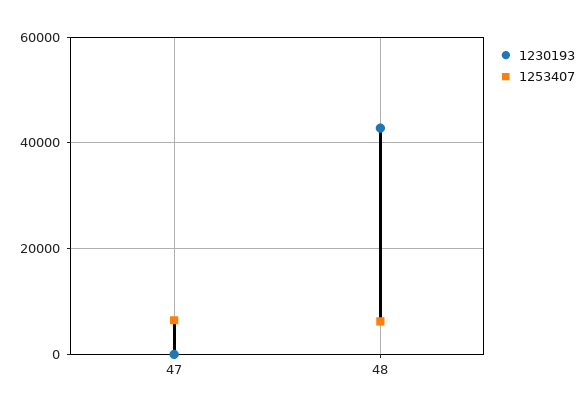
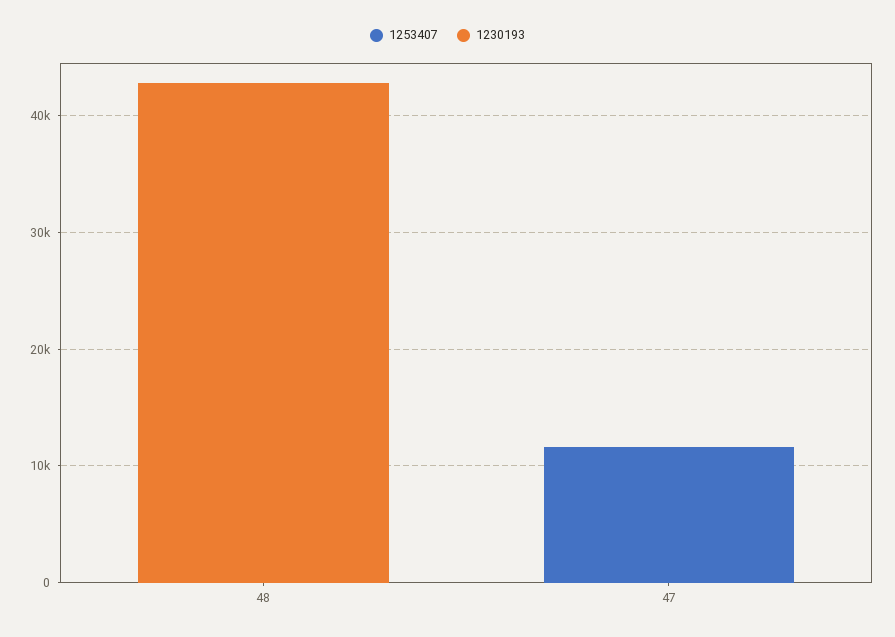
1253407, 47: 6000 -> 12000
1253407, 48: 6000 -> 0

